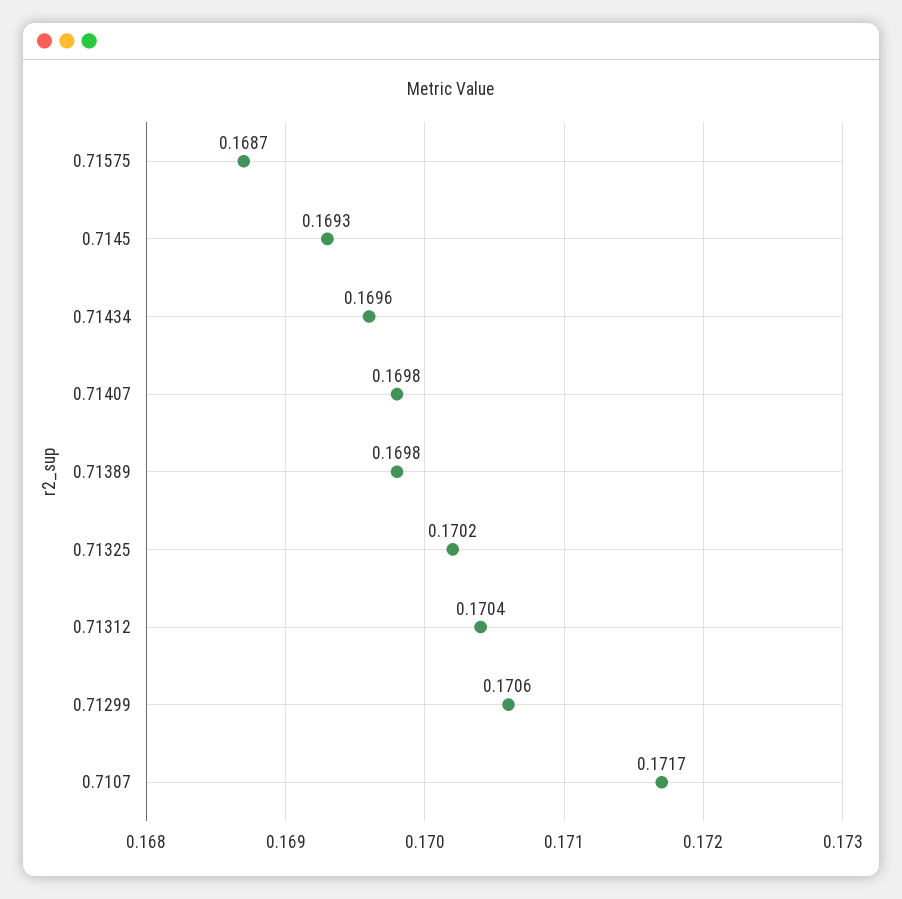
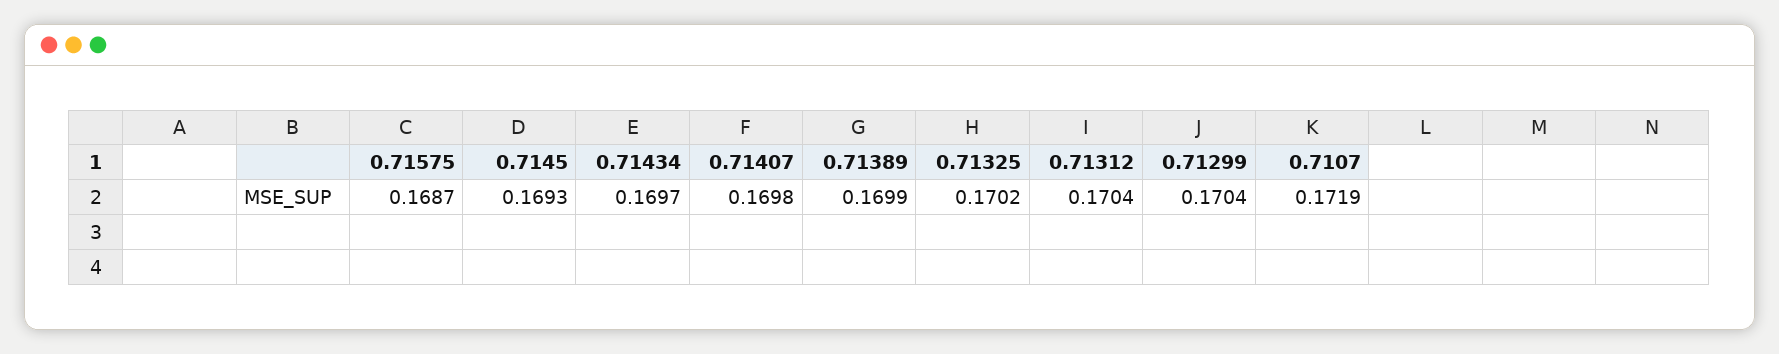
0.71434: 0.1696 -> 0.1697
0.71389: 0.1698 -> 0.1699
0.71299: 0.1706 -> 0.1704
0.7107: 0.1717 -> 0.1719

